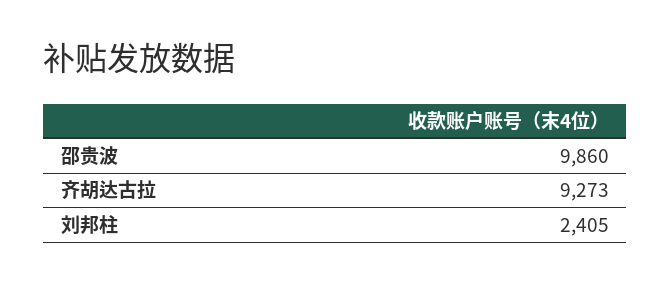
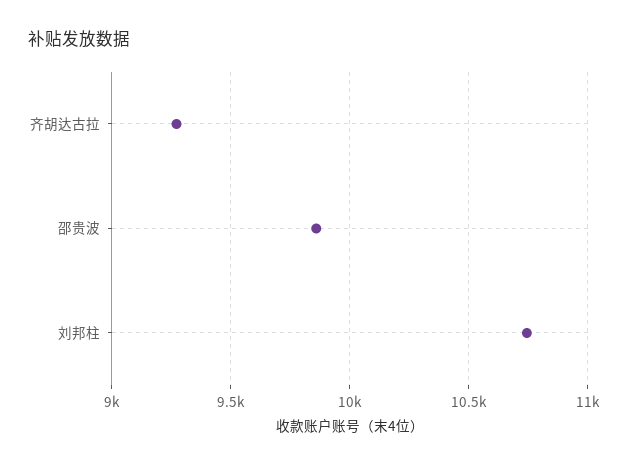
刘邦柱: 2405 -> 10750

